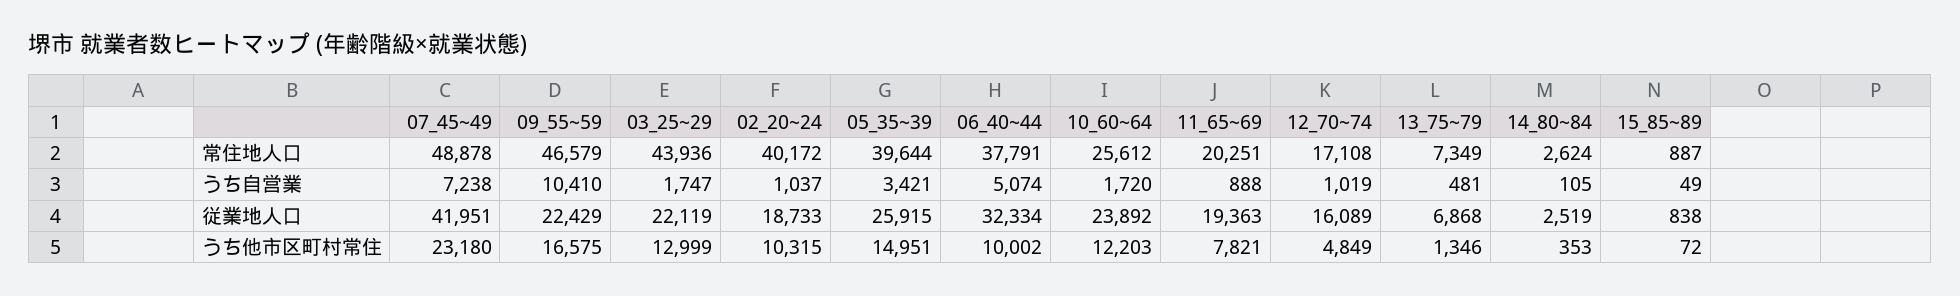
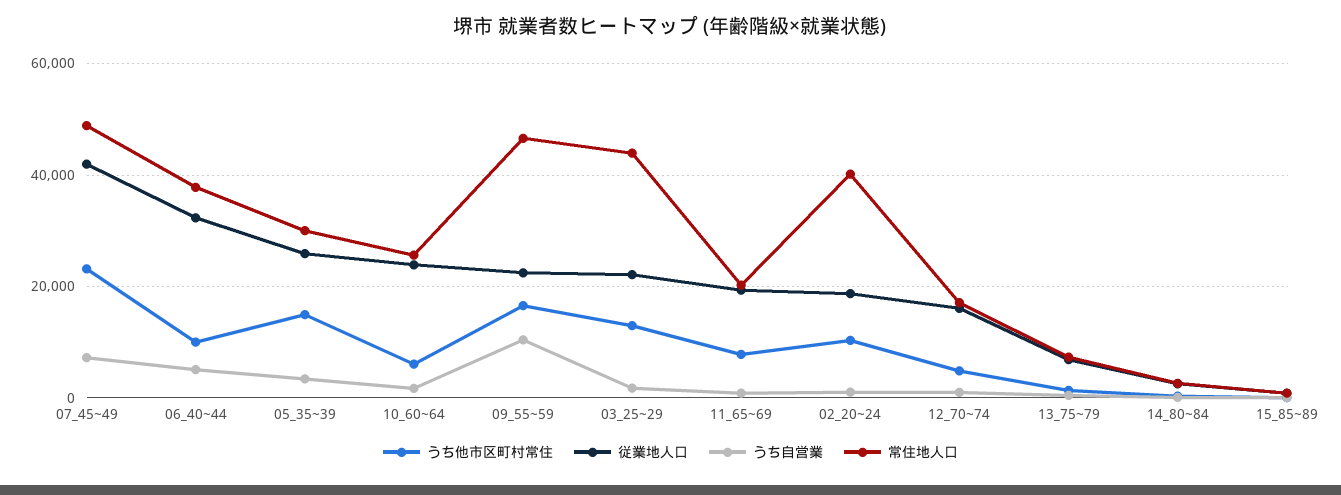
常住地人口, 05_35~39: 39644 -> 30000
うち他市区町村常住, 10_60~64: 12203 -> 6000

